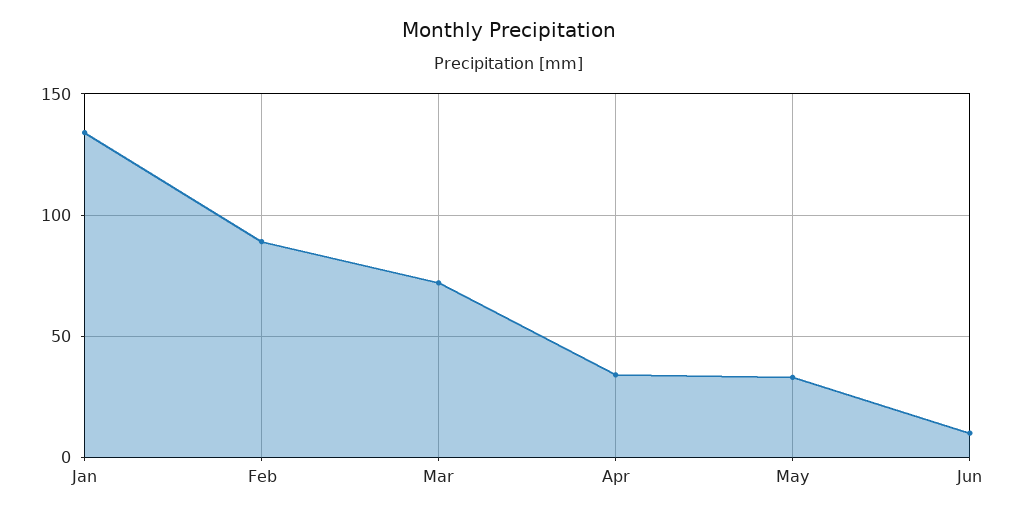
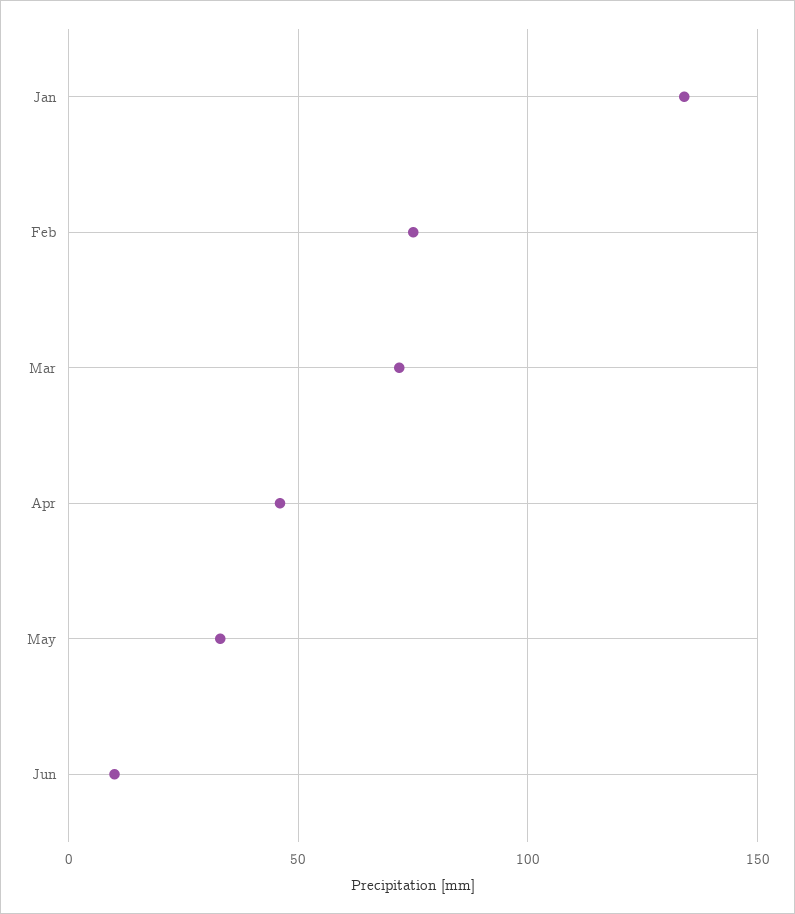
Feb: 90 -> 75
Apr: 35 -> 45

